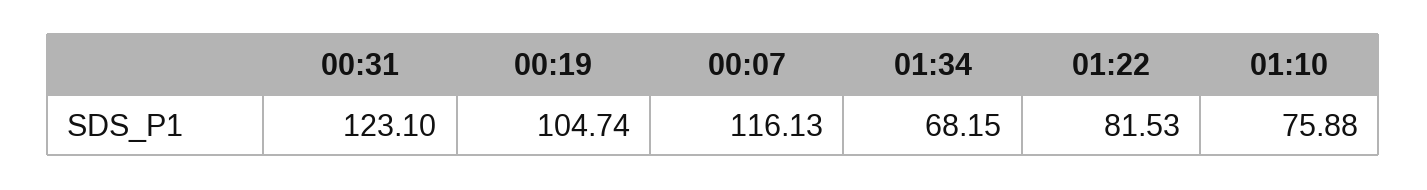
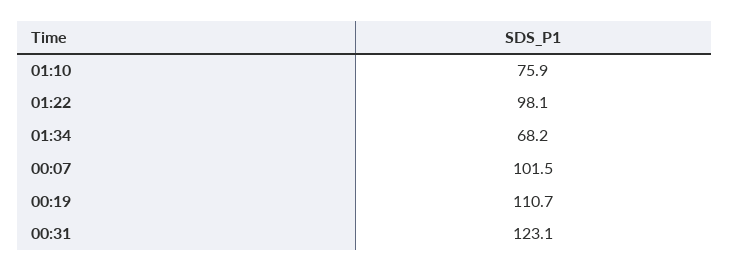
00:19: 104.74 -> 110.7
00:07: 116.13 -> 101.5
01:22: 81.53 -> 98.1

